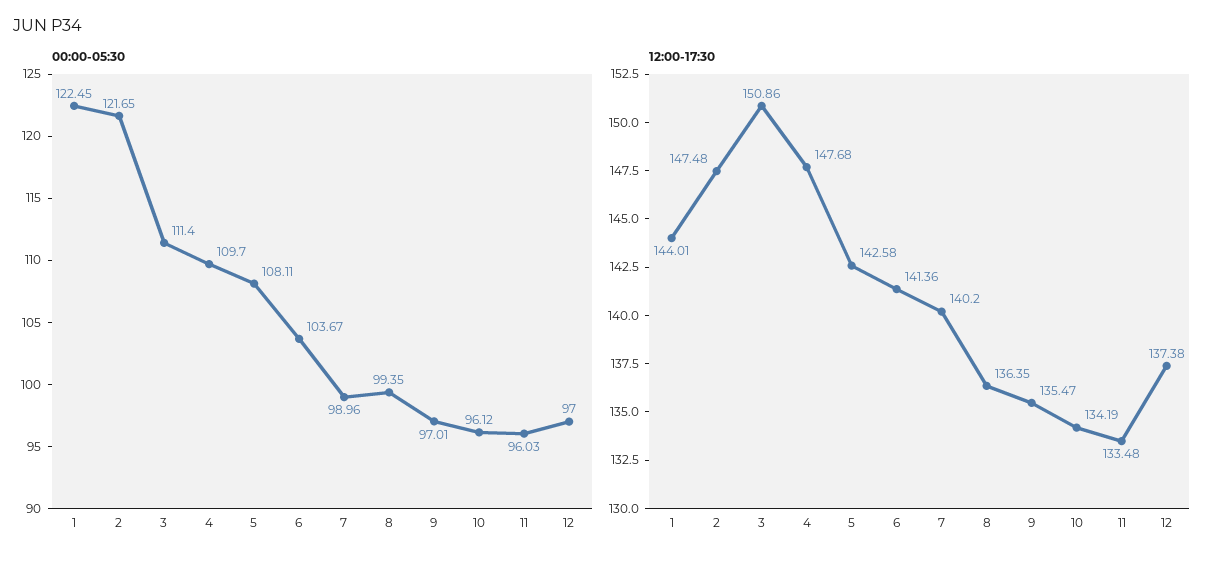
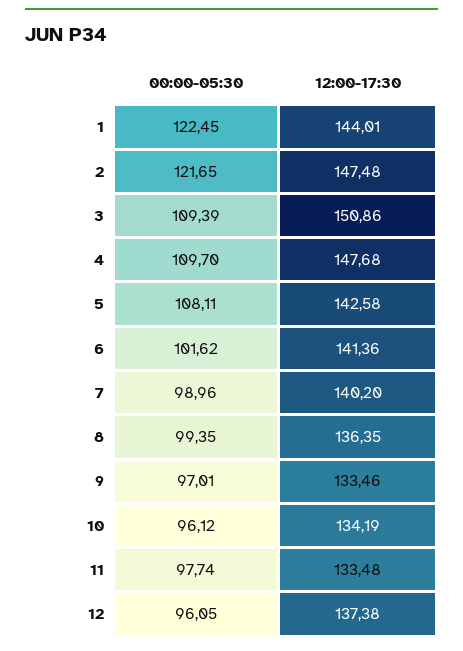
00:00-05:30, 3: 111.4 -> 109.39
00:00-05:30, 6: 103.67 -> 101.62
00:00-05:30, 11: 96.03 -> 97.74
00:00-05:30, 12: 97 -> 96.05
12:00-17:30, 9: 135.47 -> 133.46

